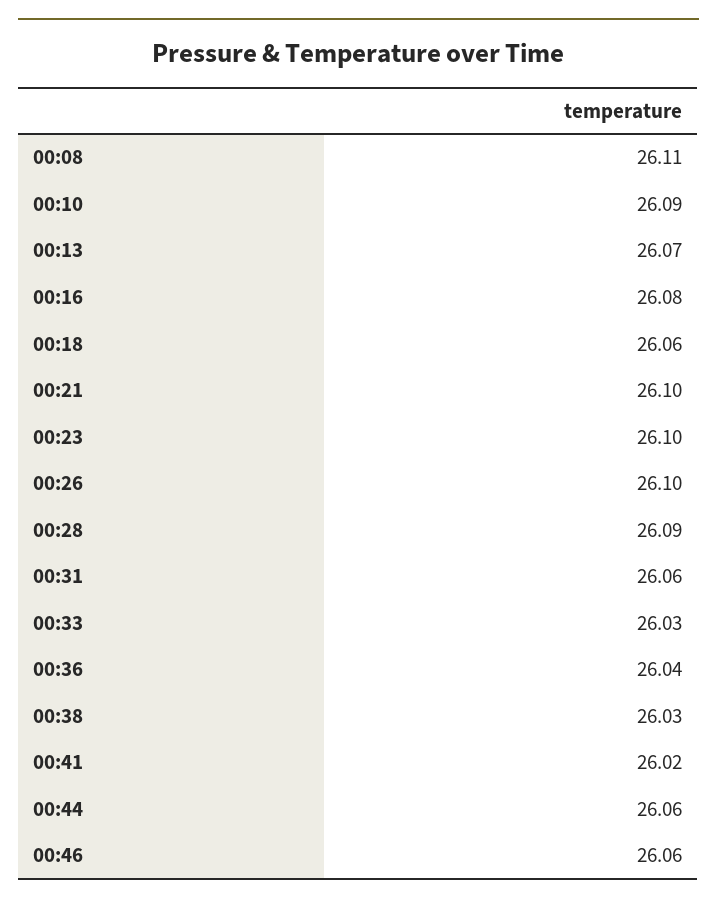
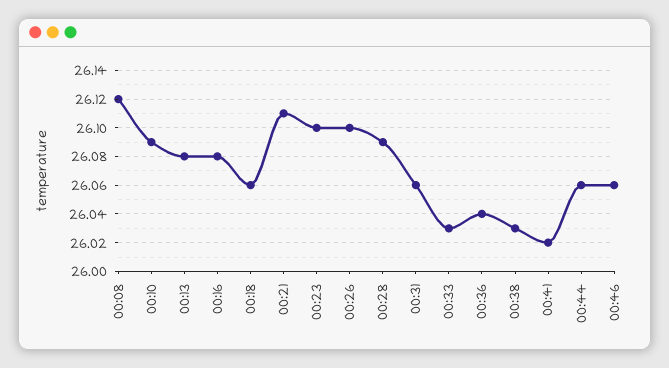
00:08: 26.11 -> 26.12
00:13: 26.07 -> 26.08
00:21: 26.1 -> 26.11

